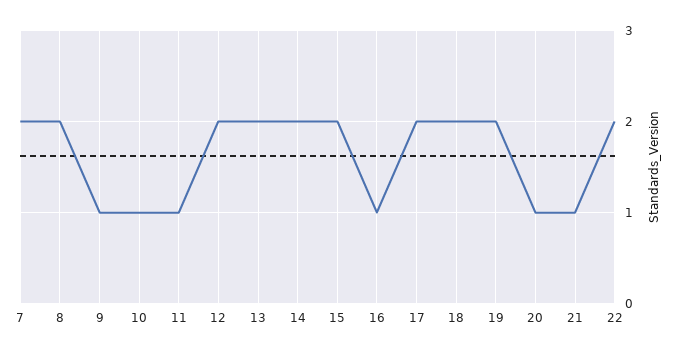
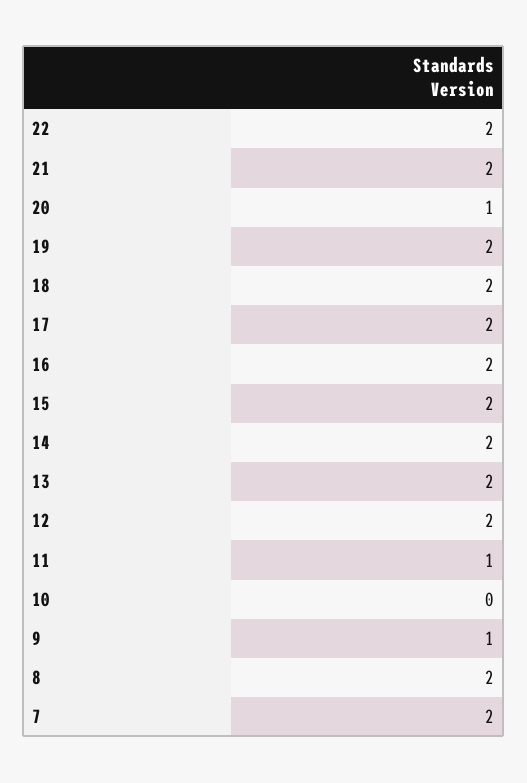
10: 1 -> 0
16: 1 -> 2
21: 1 -> 2

